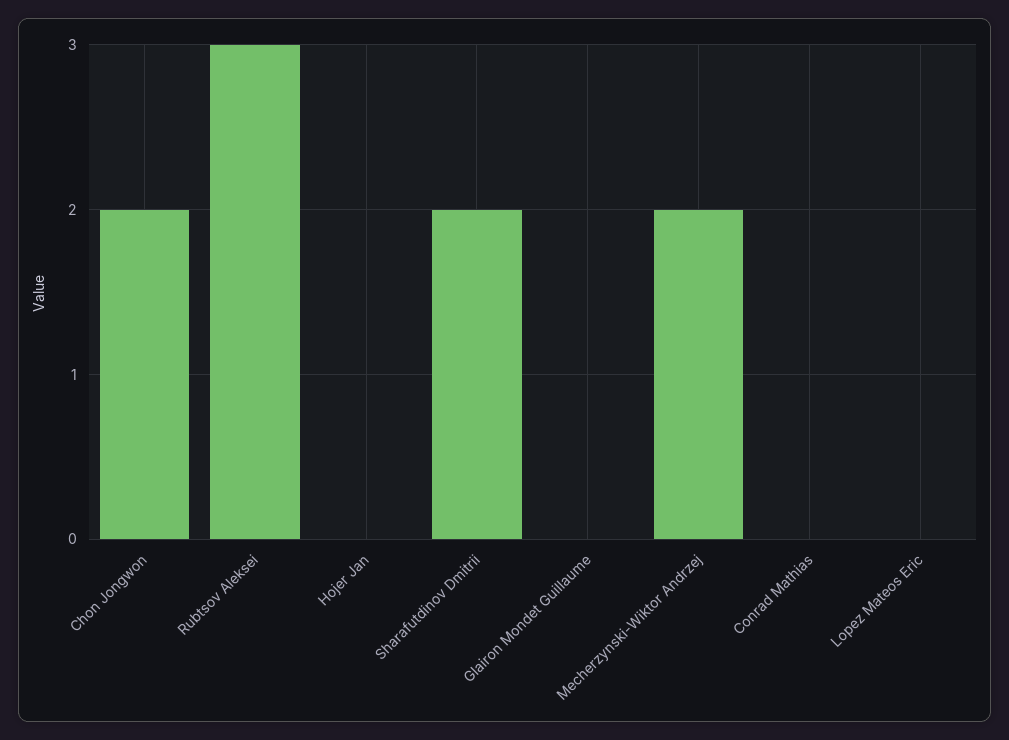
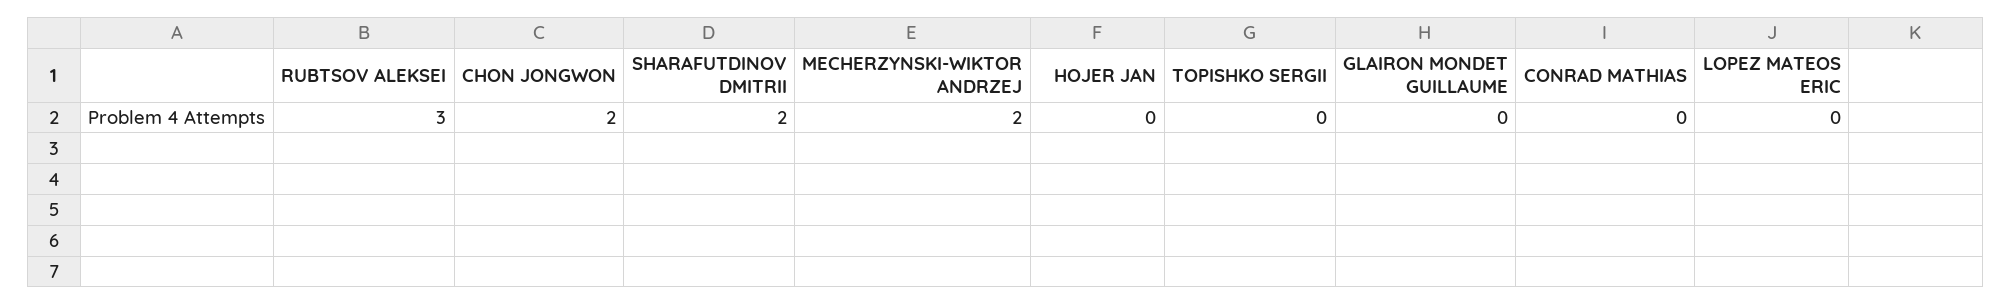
TOPISHKO SERGII: none -> 0

